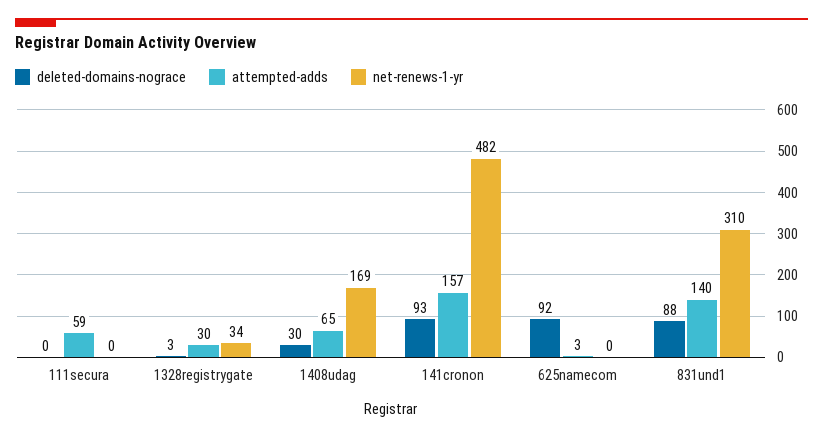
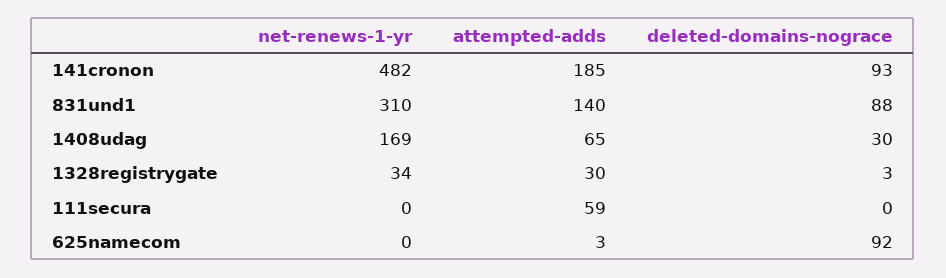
attempted-adds, 141cronon: 157 -> 185

